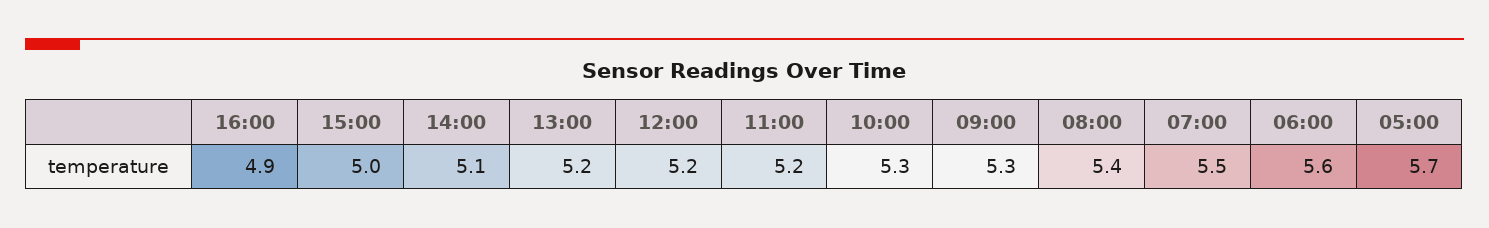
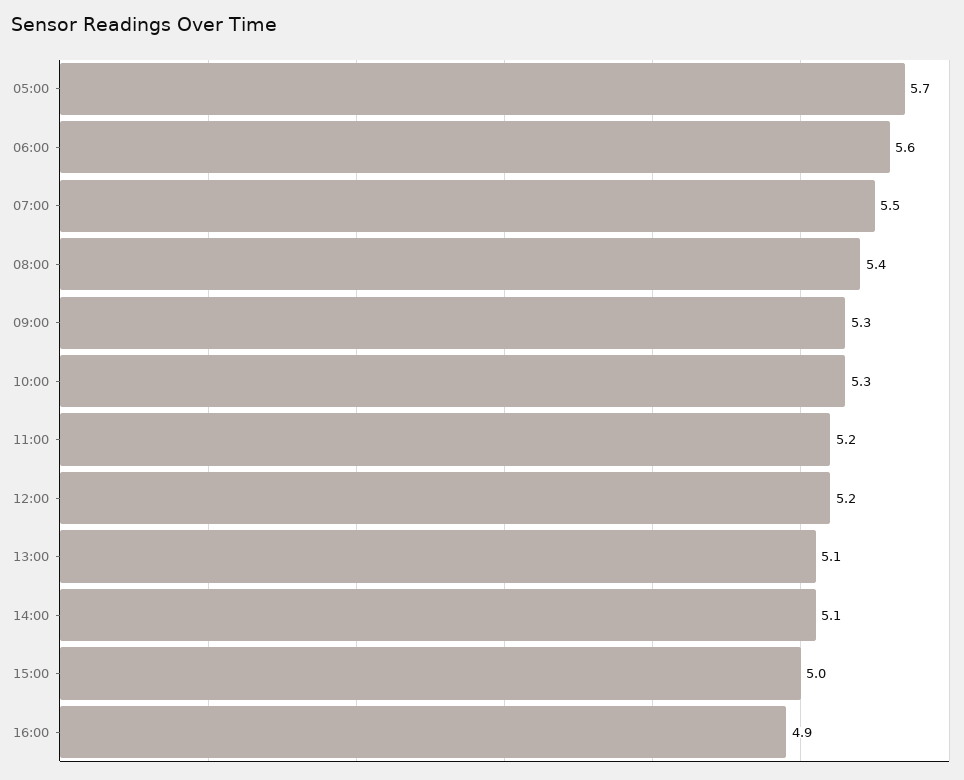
13:00: 5.2 -> 5.1

